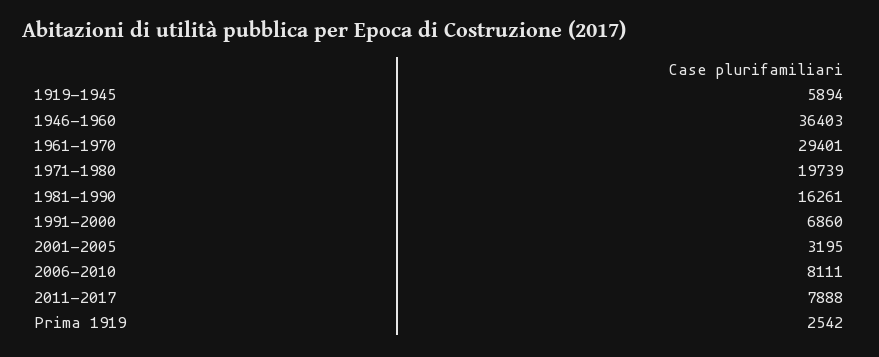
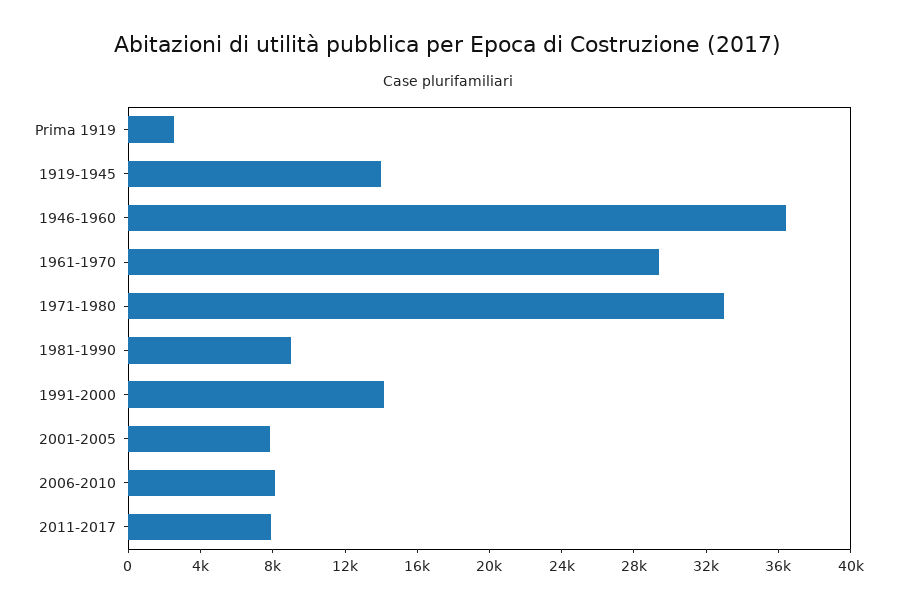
1919-1945: 5894 -> 14000
1971-1980: 19739 -> 33000
1981-1990: 16261 -> 9000
1991-2000: 6860 -> 14000
2001-2005: 3195 -> 8000

